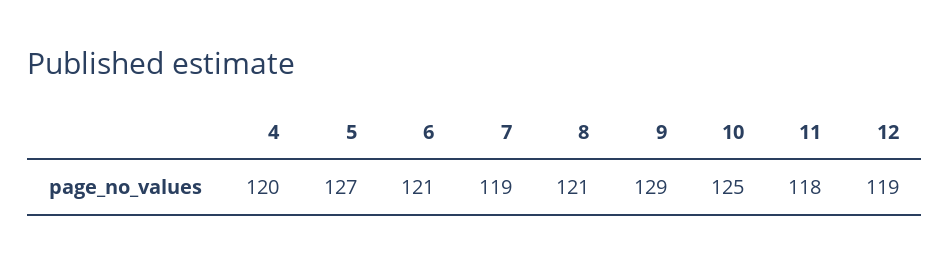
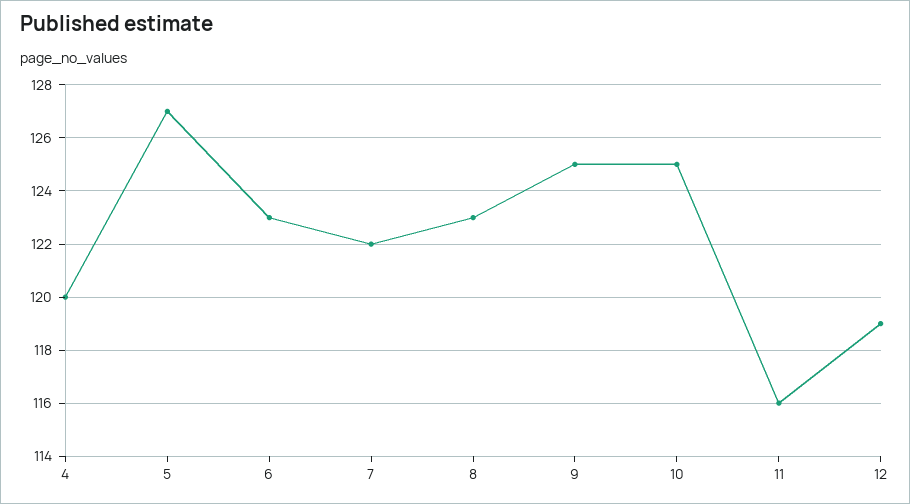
6: 121 -> 123
7: 119 -> 122
8: 121 -> 123
9: 129 -> 125
11: 118 -> 116

